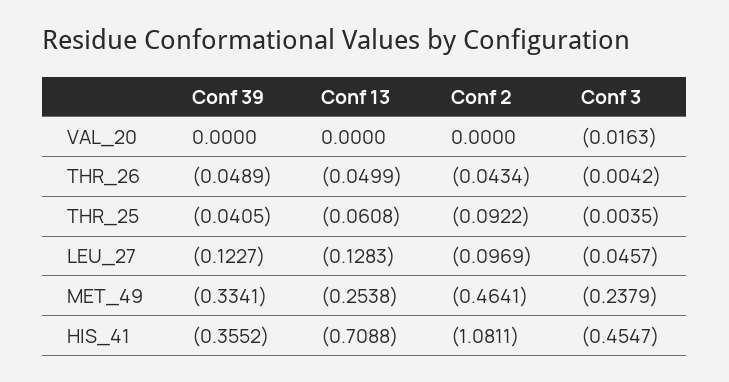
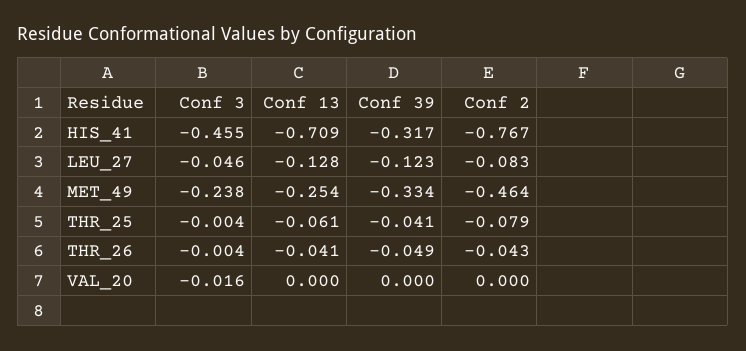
Conf 13, THR_26: -0.0499 -> -0.041
Conf 2, THR_25: -0.0922 -> -0.079
Conf 2, LEU_27: -0.0969 -> -0.083
Conf 39, HIS_41: -0.3552 -> -0.317
Conf 2, HIS_41: -1.0811 -> -0.767

